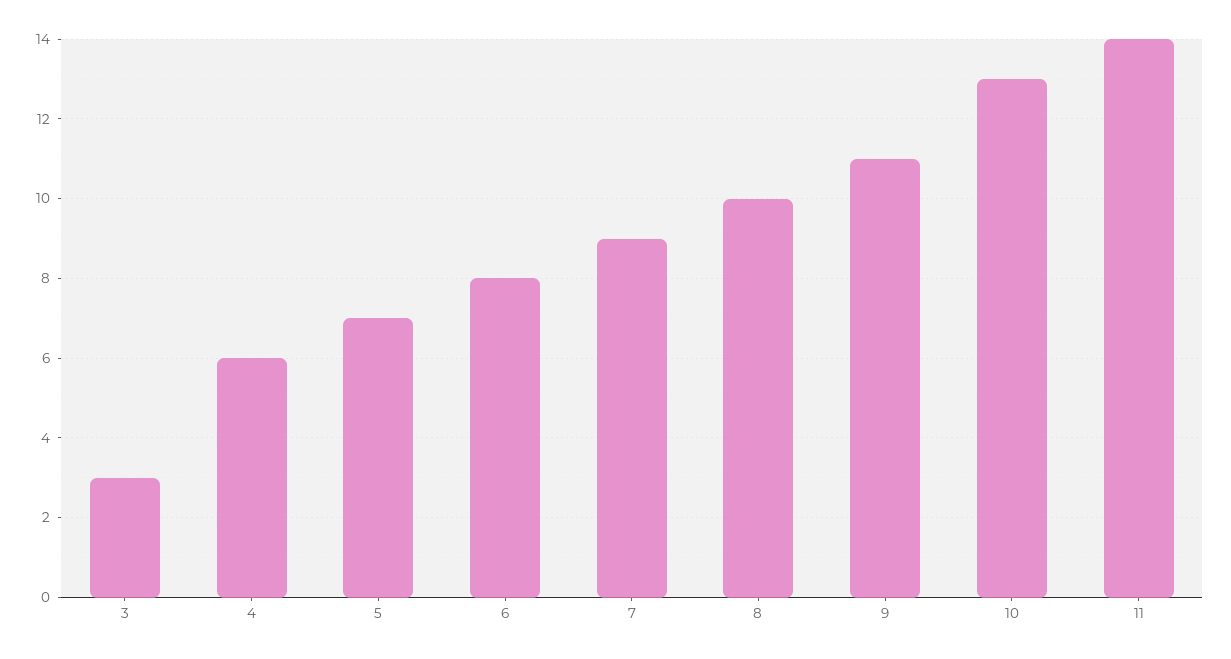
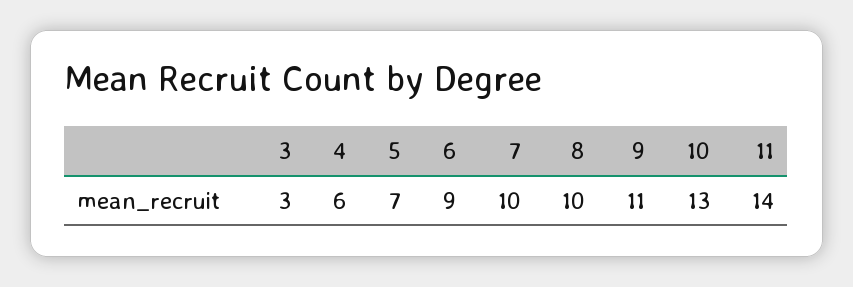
6: 8 -> 9
7: 9 -> 10

